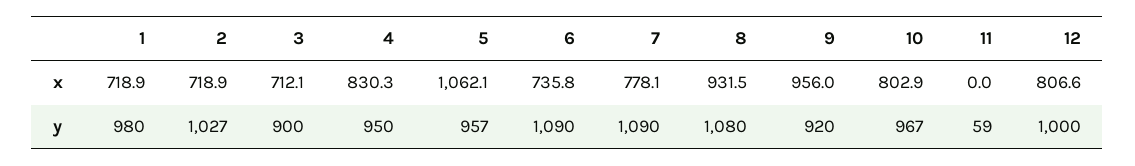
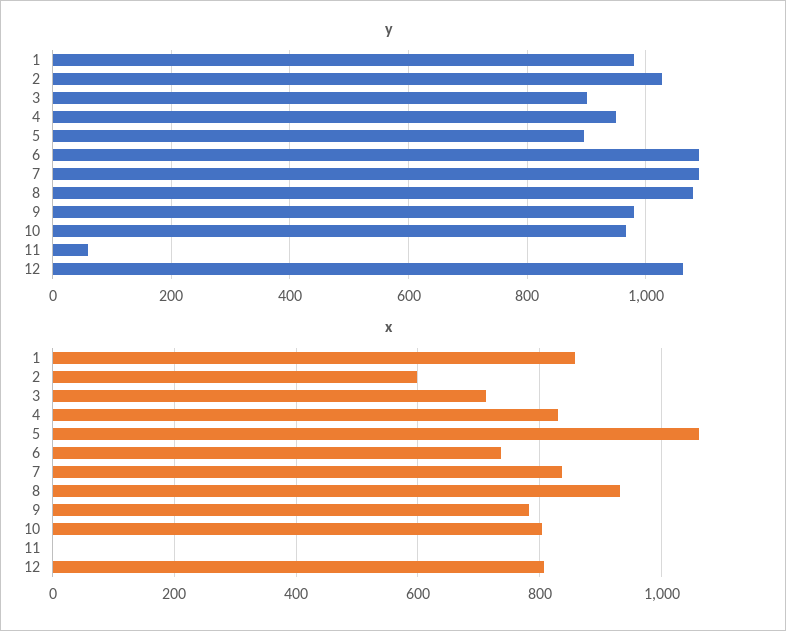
x, 1: 718.9 -> 860
x, 2: 718.9 -> 600
x, 7: 778.1 -> 840
x, 9: 956 -> 780
y, 5: 957 -> 900
y, 9: 920 -> 980
y, 12: 1000 -> 1060

